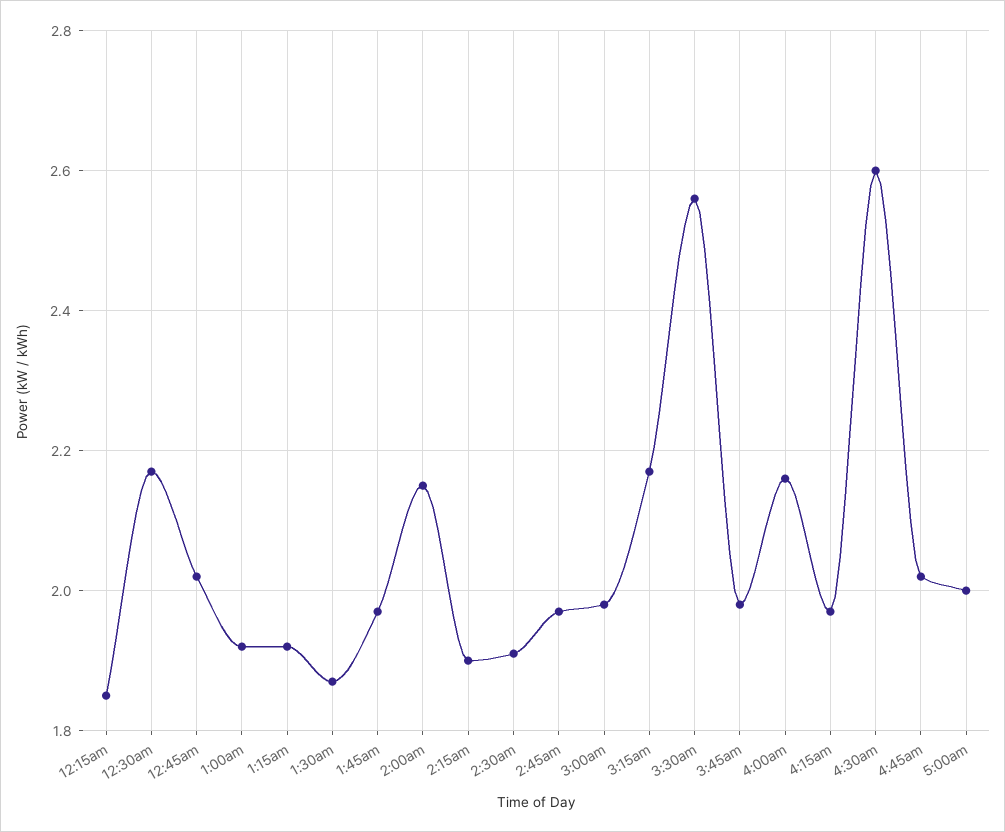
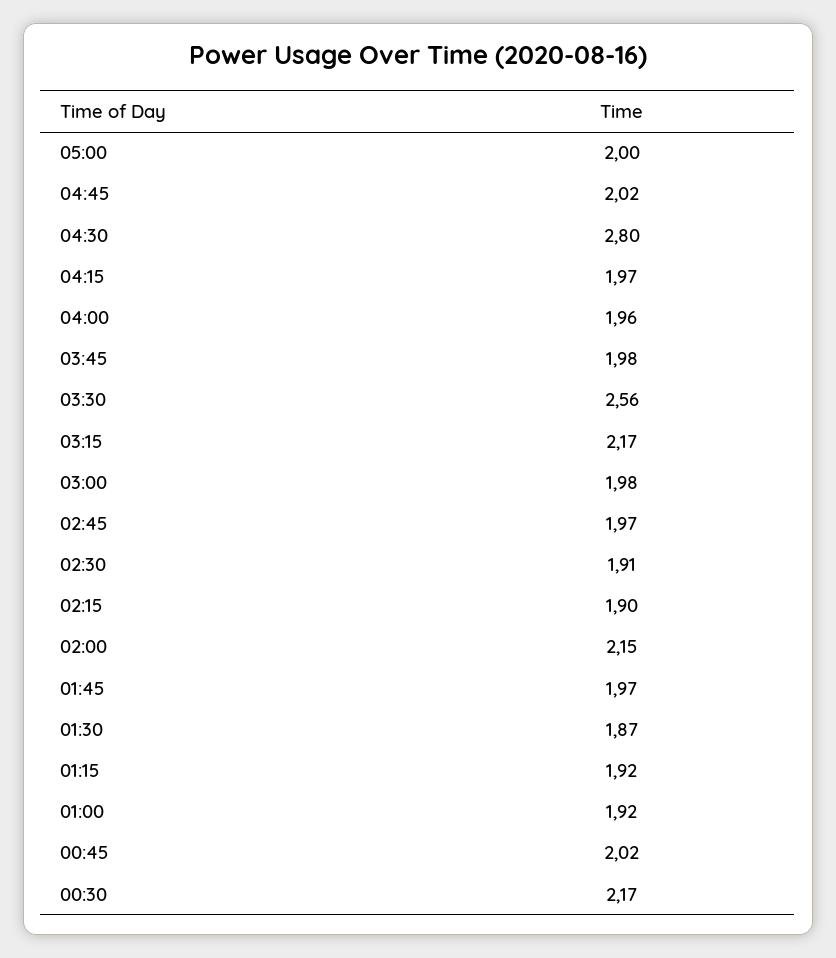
12:15am: 1.85 -> none
4:00am: 2.15 -> 1.96
4:30am: 2.6 -> 2.8

